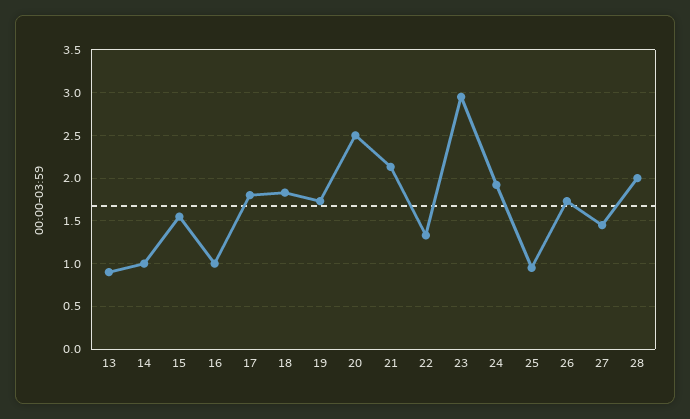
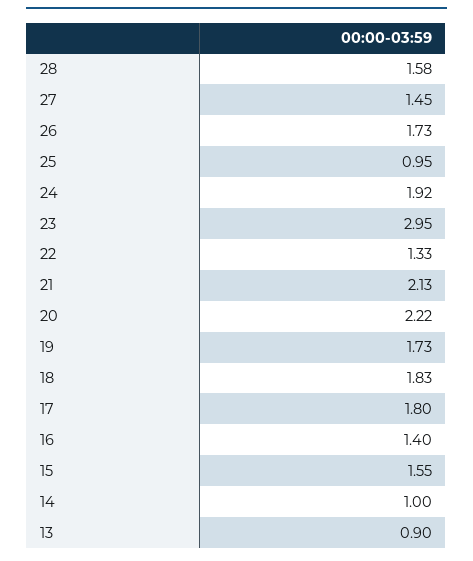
16: 1 -> 1.4
20: 2.5 -> 2.22
28: 2 -> 1.58

